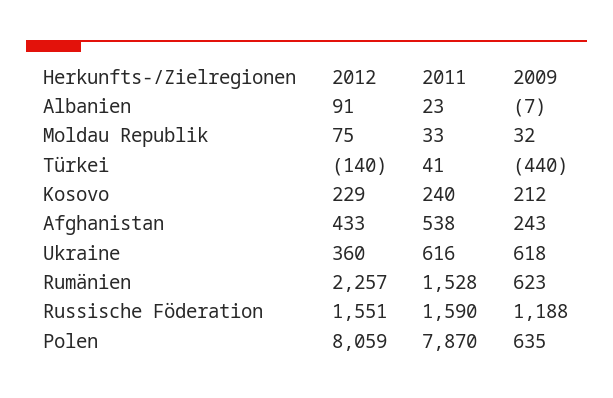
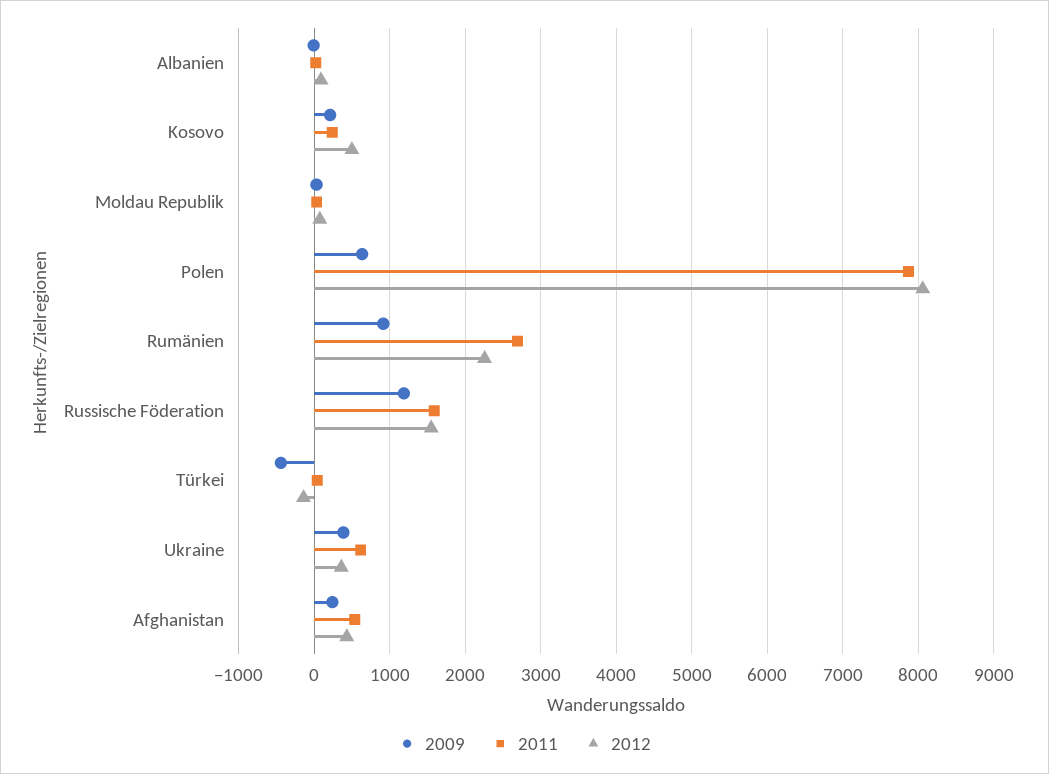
2012, Kosovo: 229 -> 500
2009, Ukraine: 618 -> 400
2011, Rumänien: 1528 -> 2700
2009, Rumänien: 623 -> 900

